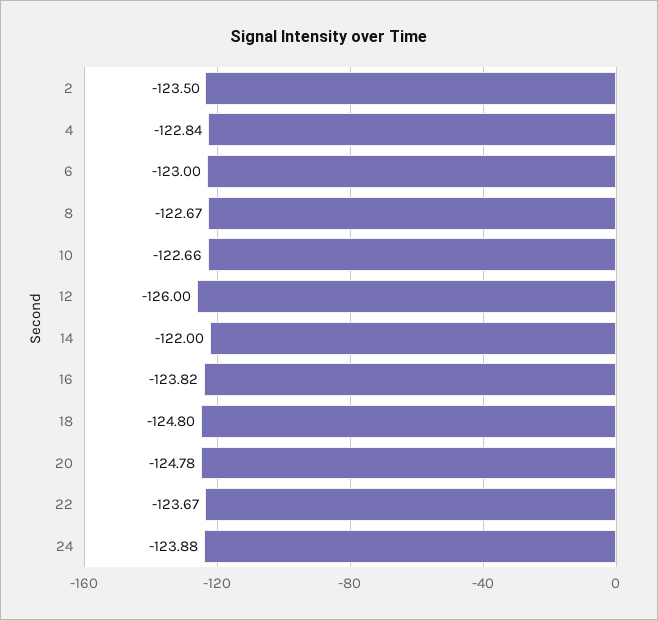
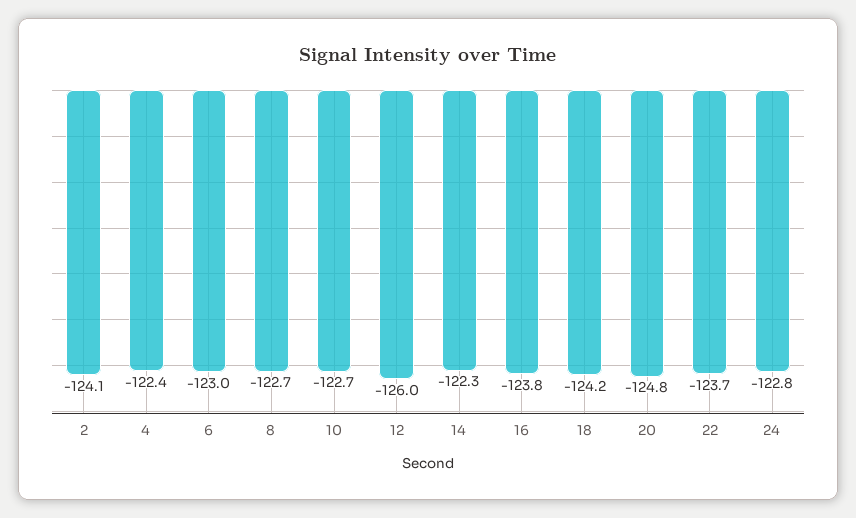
2: -123.5 -> -124.1
4: -122.84 -> -122.4
14: -122 -> -122.3
18: -124.8 -> -124.2
24: -123.88 -> -122.8

